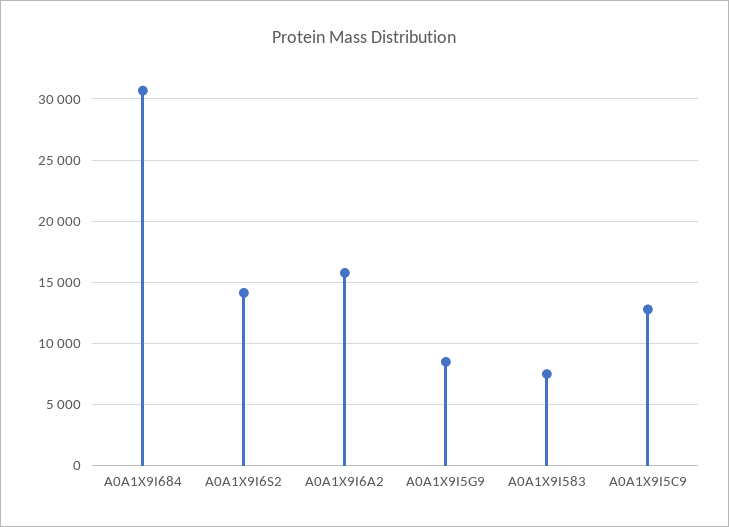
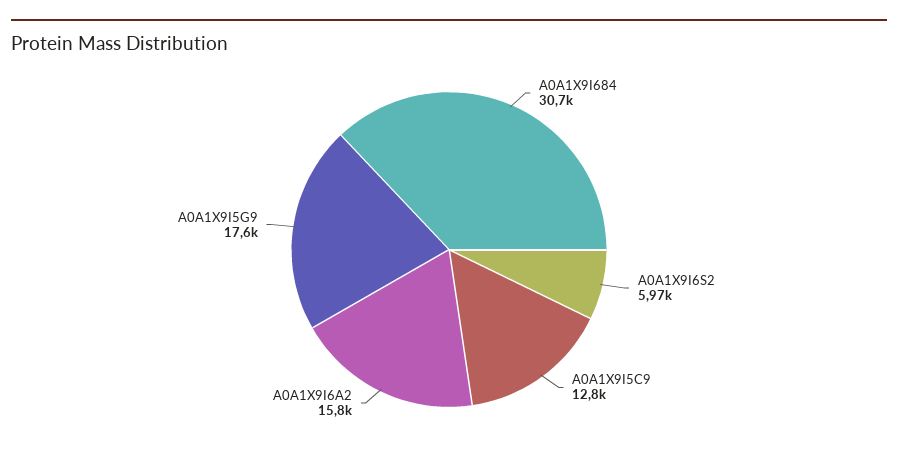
A0A1X9I6S2: 14000 -> 5970
A0A1X9I5G9: 8500 -> 17600
A0A1X9I583: 7500 -> none

